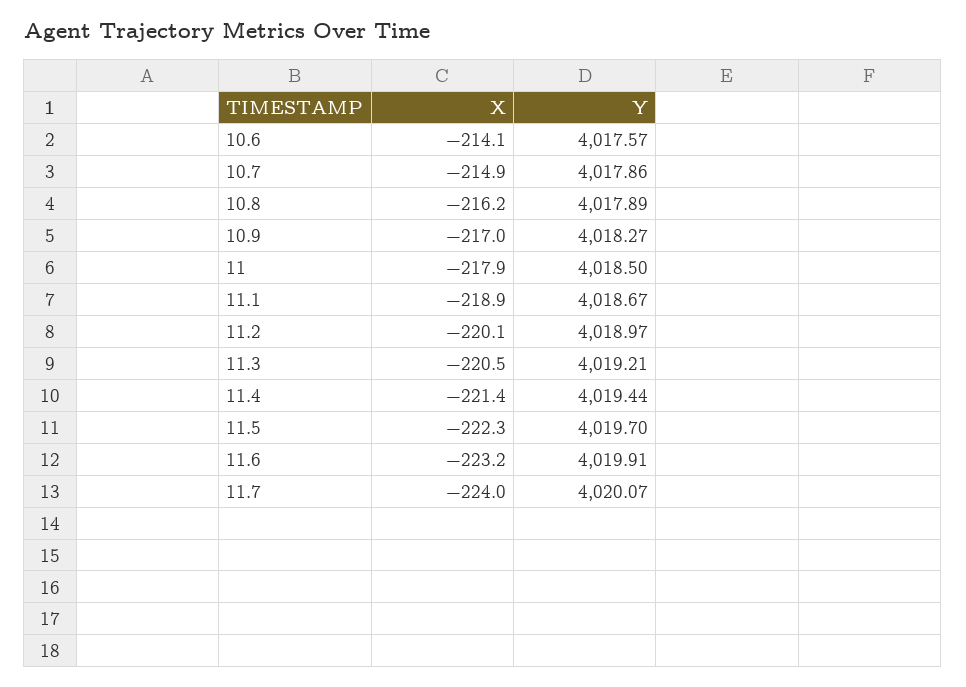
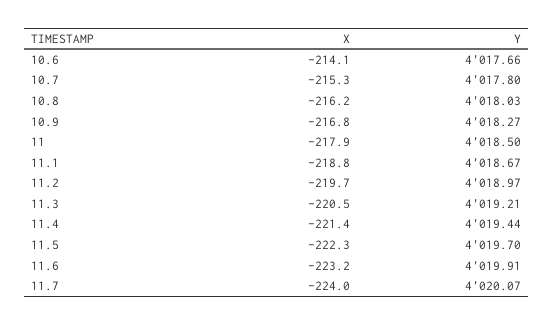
Y, 10.6: 4017.57 -> 4017.66
X, 10.7: -214.9 -> -215.3
Y, 10.7: 4017.86 -> 4017.8
Y, 10.8: 4017.89 -> 4018.03
X, 10.9: -217 -> -216.8
X, 11.1: -218.9 -> -218.8
X, 11.2: -220.1 -> -219.7

